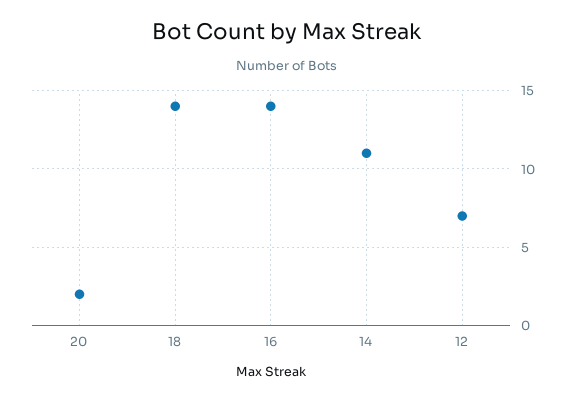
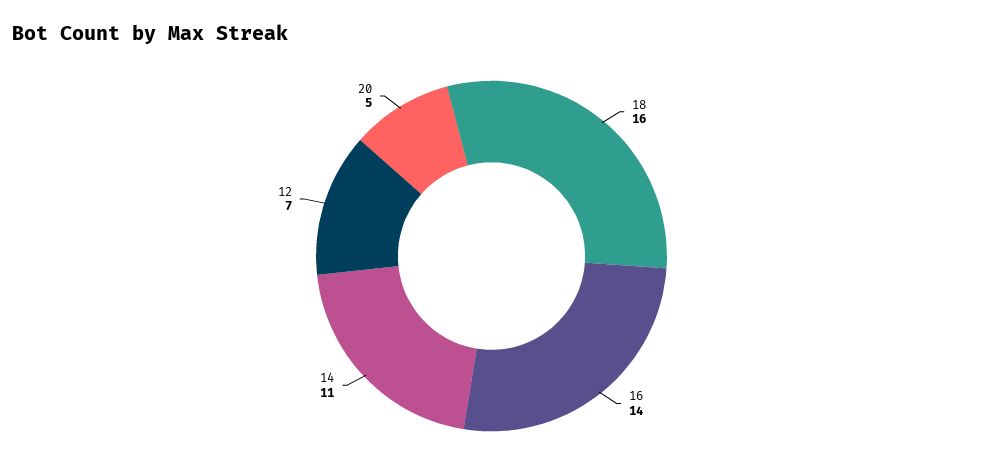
20: 2 -> 5
18: 14 -> 16

